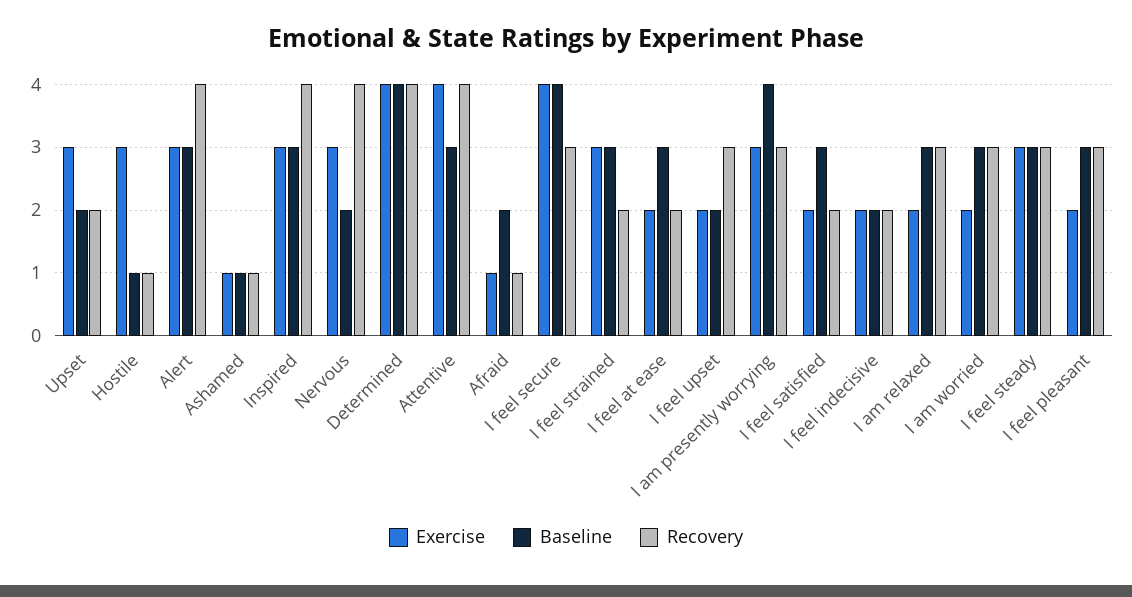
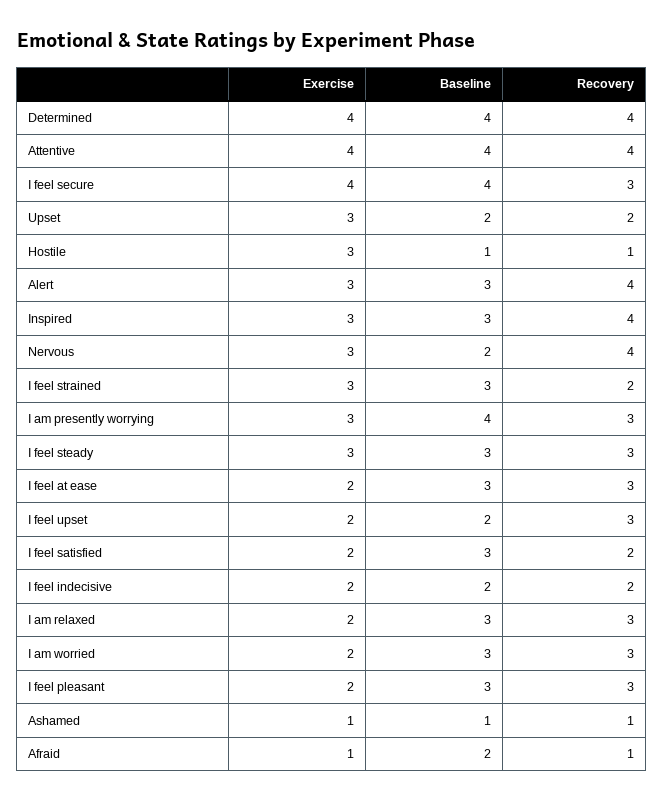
Baseline, Attentive: 3 -> 4
Recovery, I feel at ease: 2 -> 3

